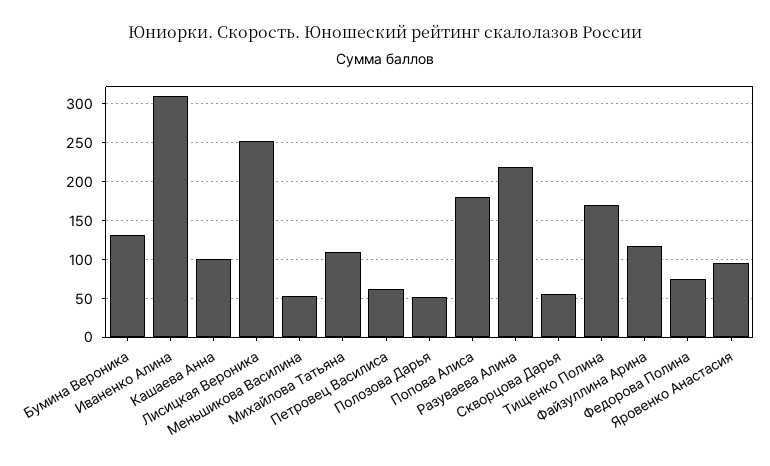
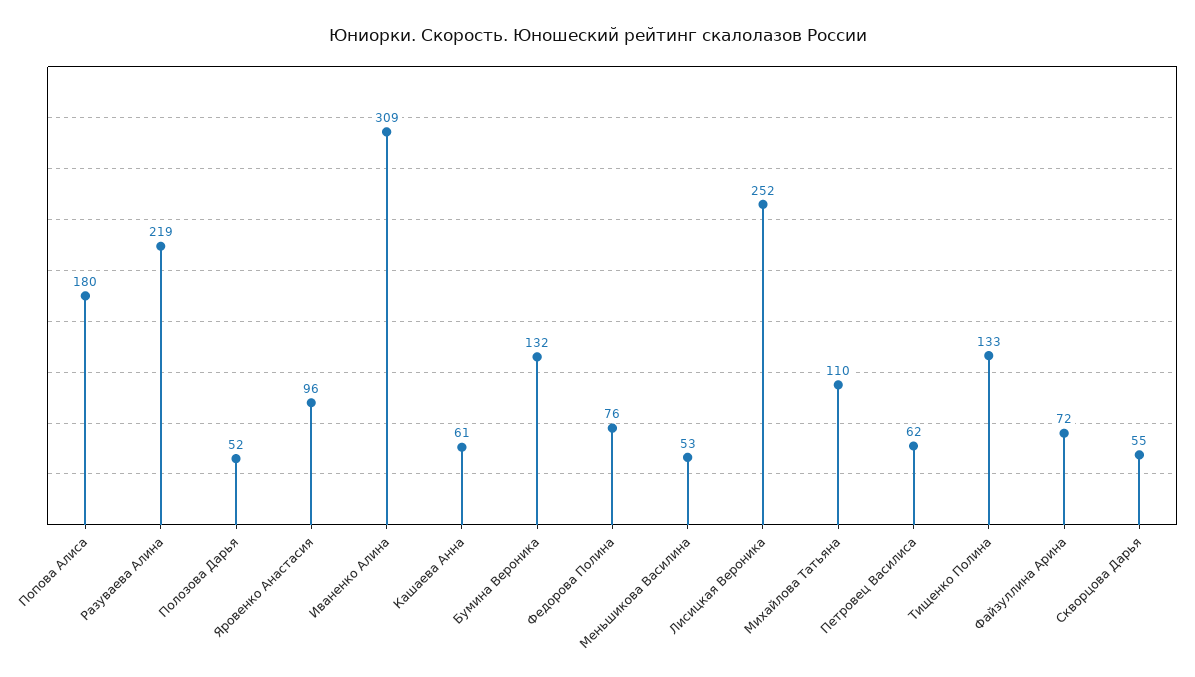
Кашаева Анна: 100 -> 61
Тищенко Полина: 170 -> 133
Файзуллина Арина: 120 -> 72

